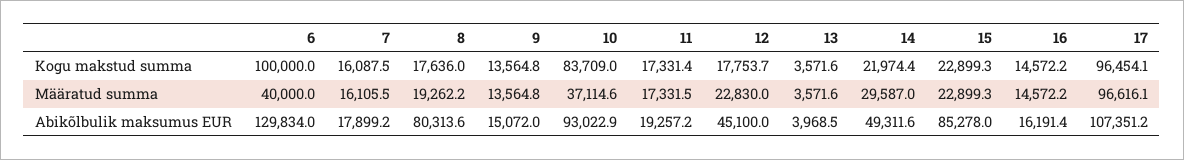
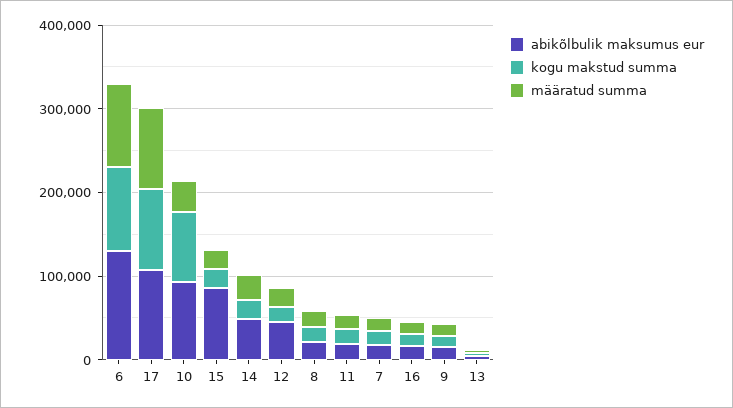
Määratud summa, 6: 40000 -> 100000
Abikõlbulik maksumus EUR, 8: 80313.6 -> 20000

